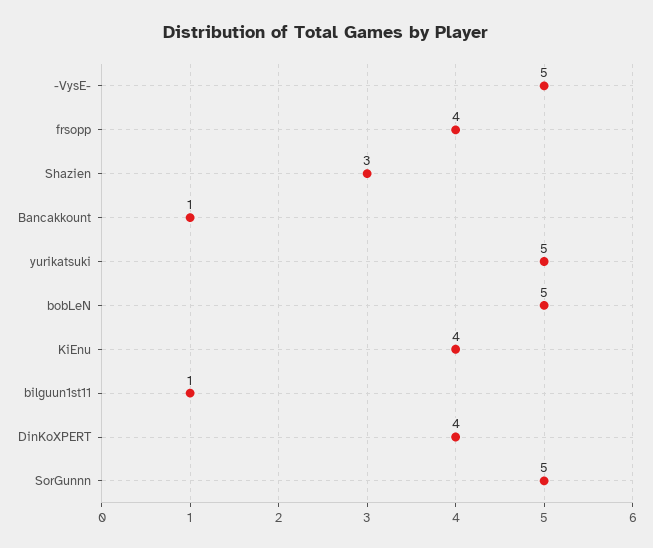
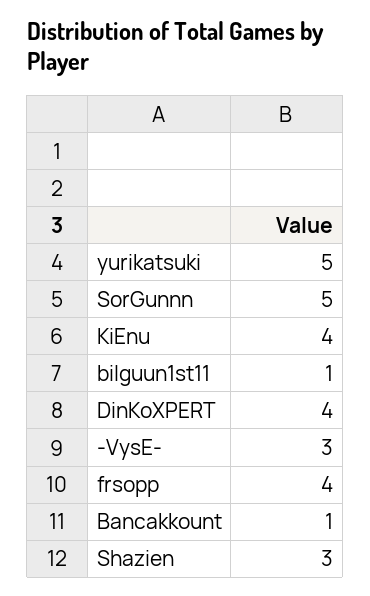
-VysE-: 5 -> 3
bobLeN: 5 -> none

